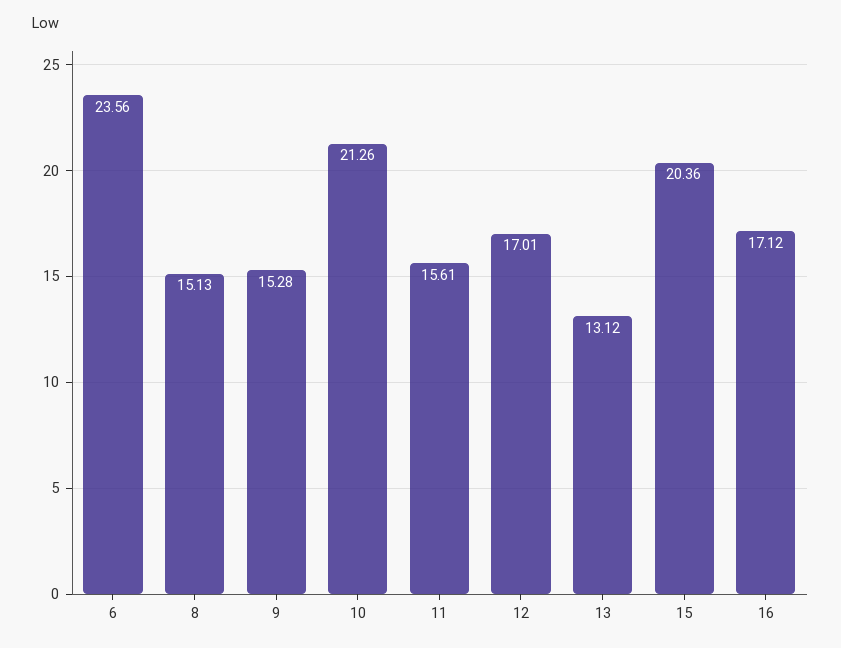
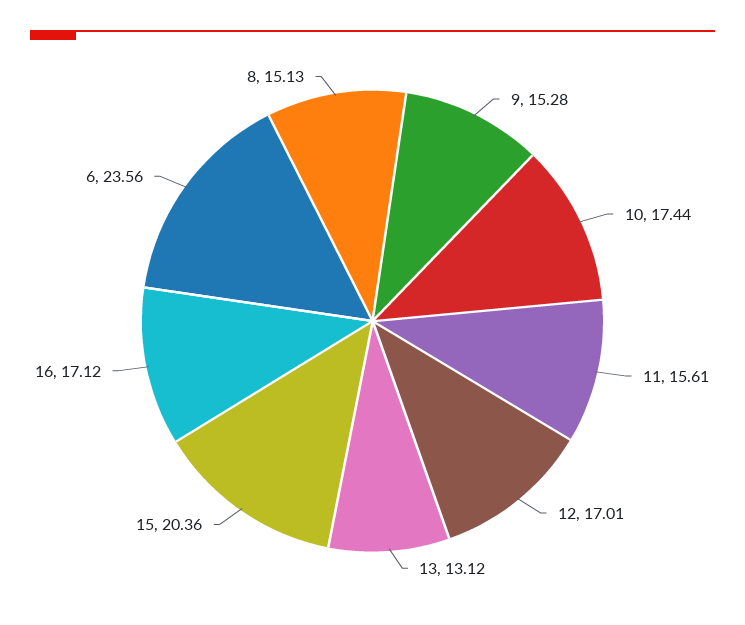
10: 21.26 -> 17.44

